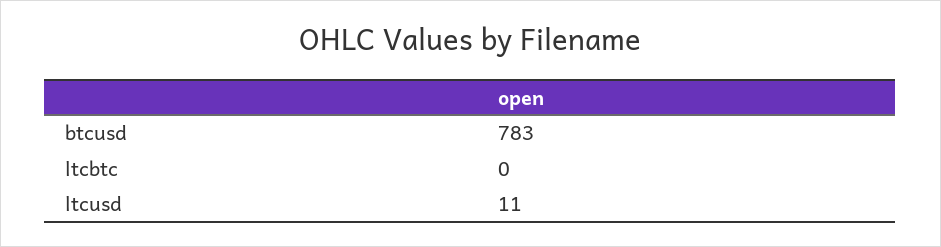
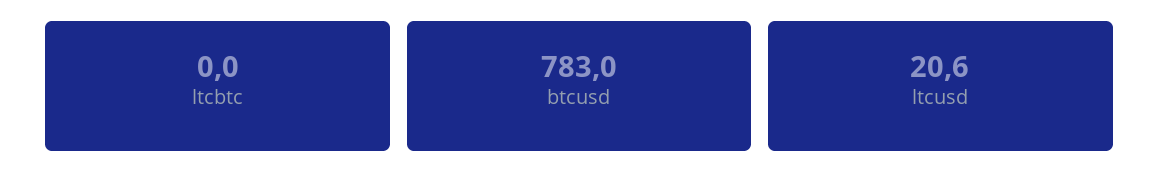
ltcusd: 11 -> 20.6

